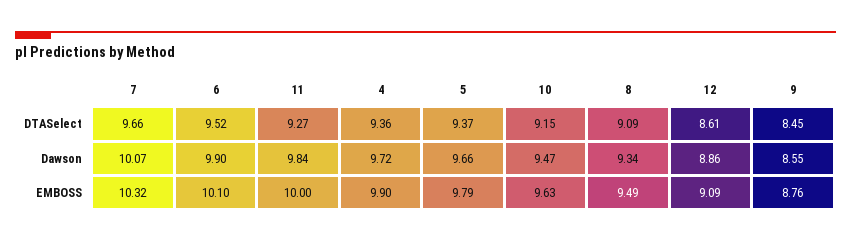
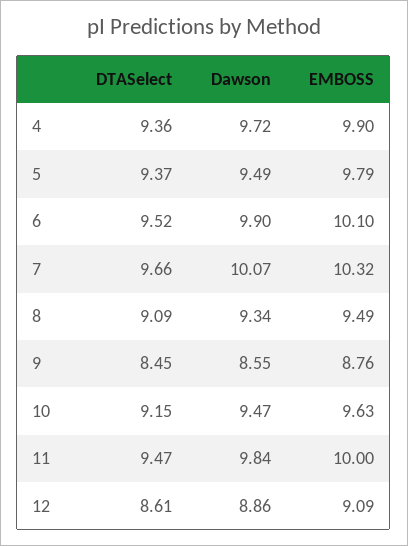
11, DTASelect: 9.27 -> 9.47
5, Dawson: 9.66 -> 9.49

